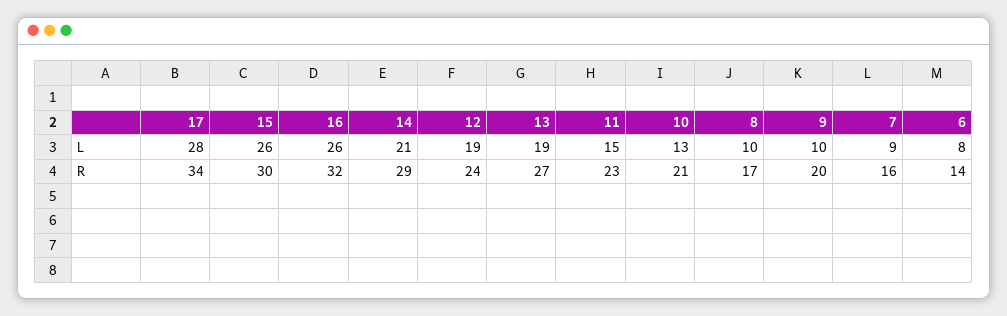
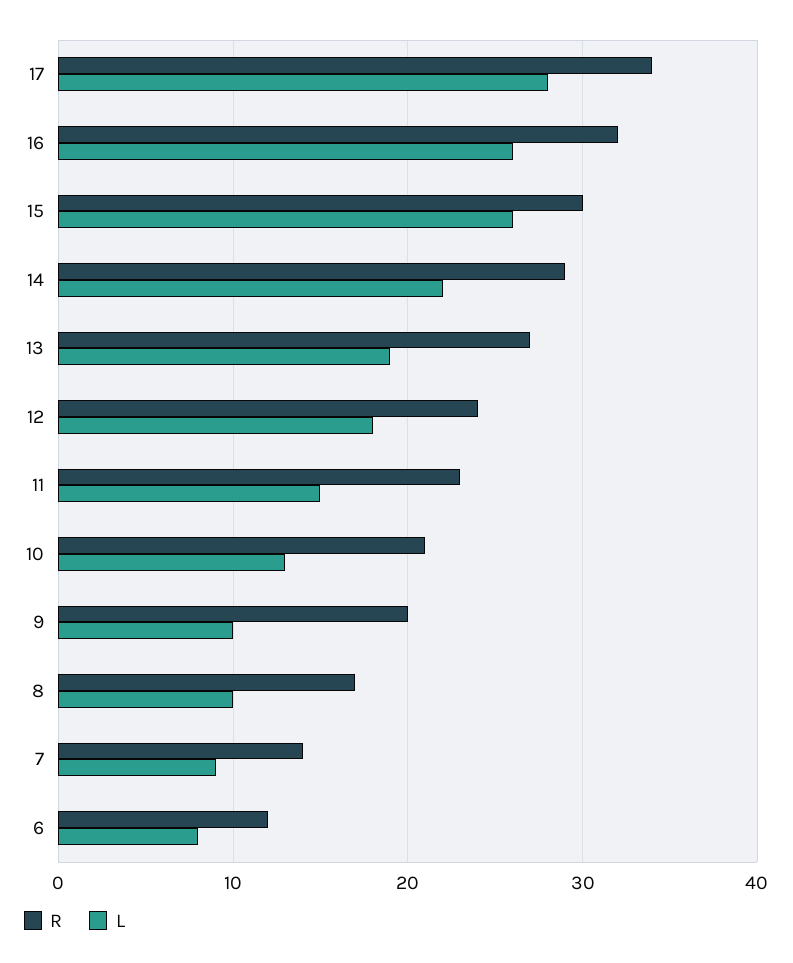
L, 14: 21 -> 22
L, 12: 19 -> 18
R, 7: 16 -> 14
R, 6: 14 -> 12

